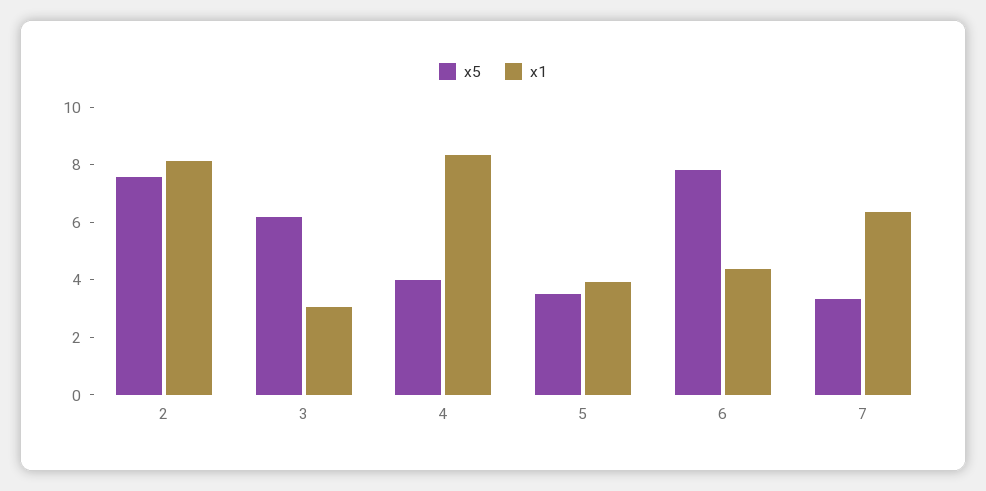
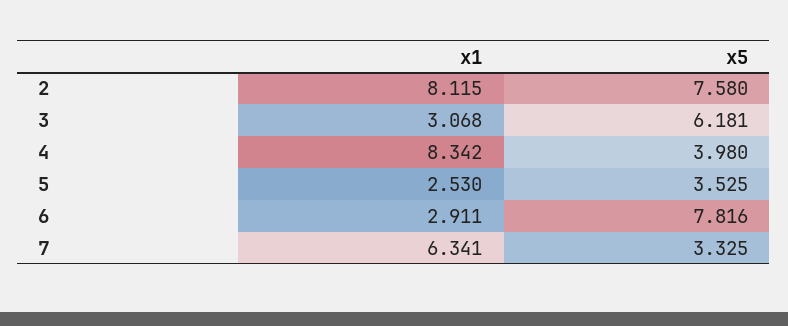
x1, 5: 4 -> 2.53
x1, 6: 4.5 -> 2.911

